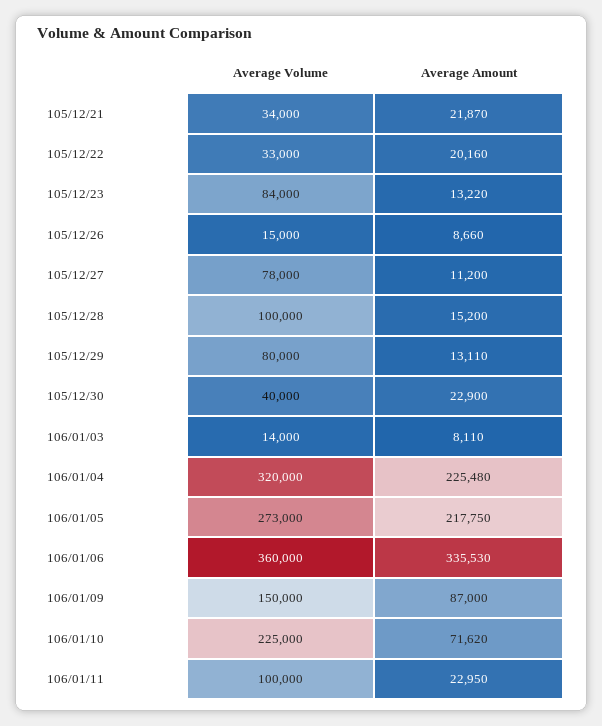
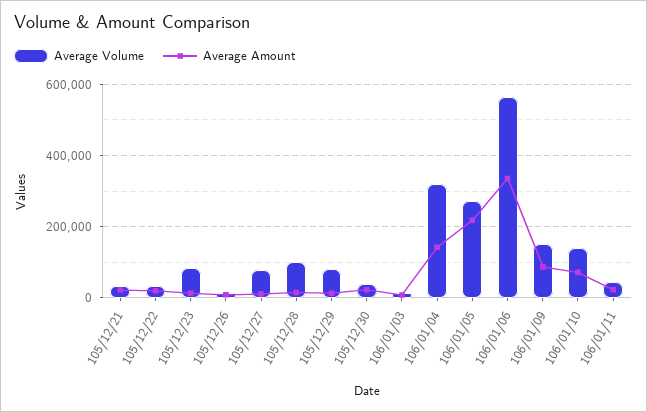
Average Amount, 106/01/04: 225480 -> 140000
Average Volume, 106/01/06: 360000 -> 560000
Average Volume, 106/01/10: 225000 -> 140000
Average Volume, 106/01/11: 100000 -> 40000

